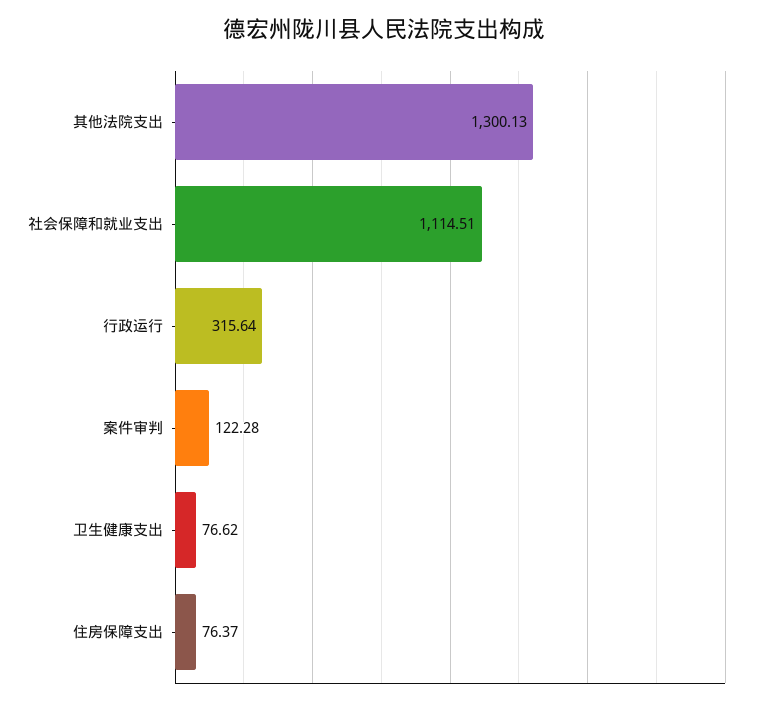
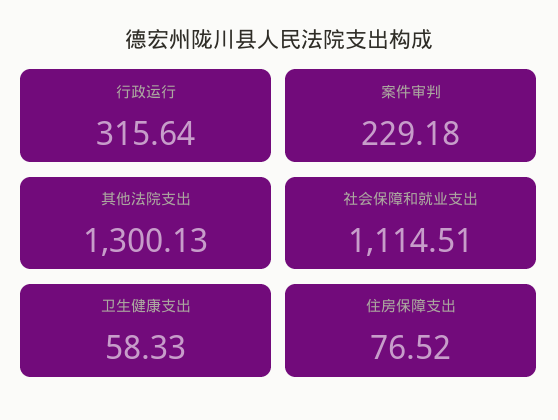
案件审判: 122.28 -> 229.18
卫生健康支出: 76.62 -> 58.33
住房保障支出: 76.37 -> 76.52

